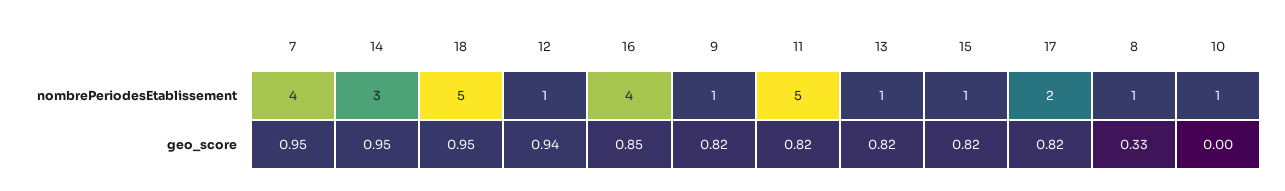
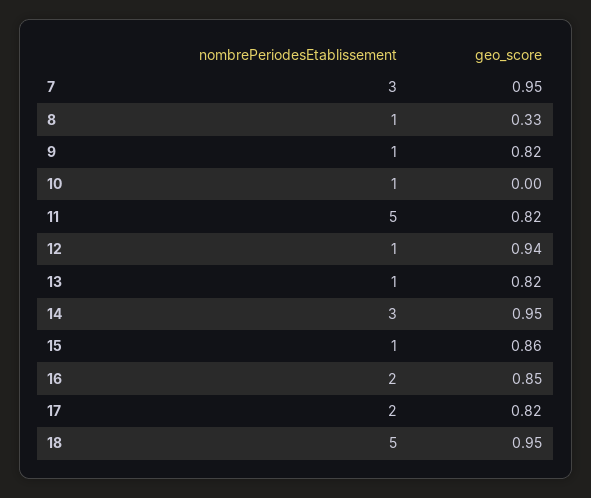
7, nombrePeriodesEtablissement: 4 -> 3
16, nombrePeriodesEtablissement: 4 -> 2
15, geo_score: 0.82 -> 0.86

